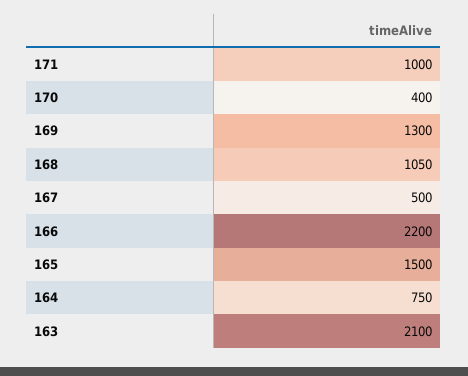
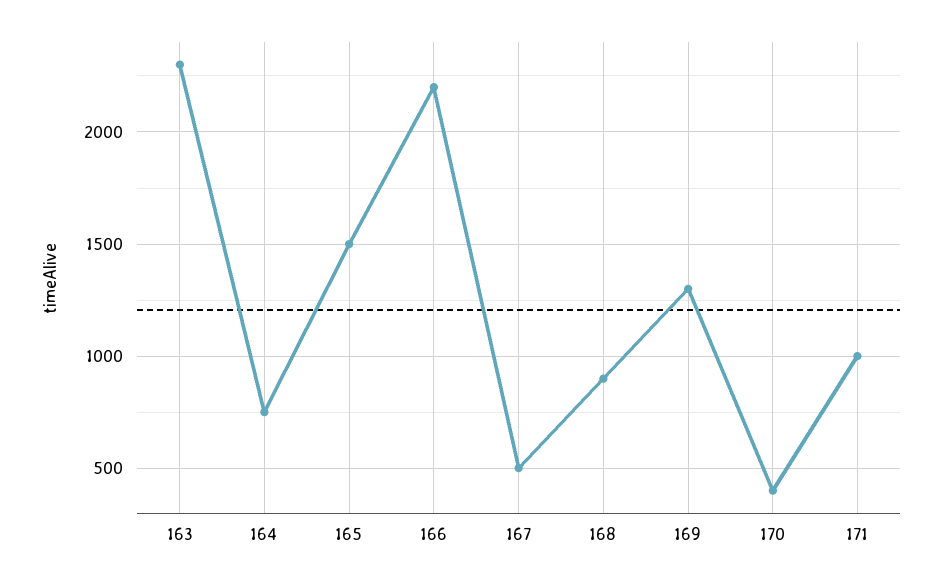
168: 1050 -> 900
163: 2100 -> 2300

